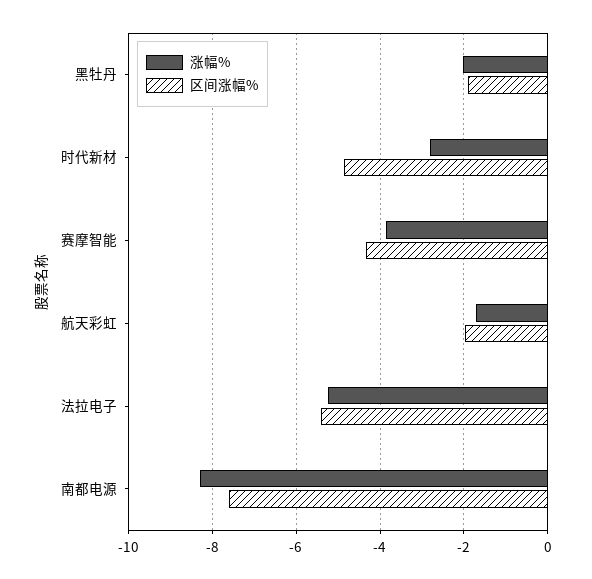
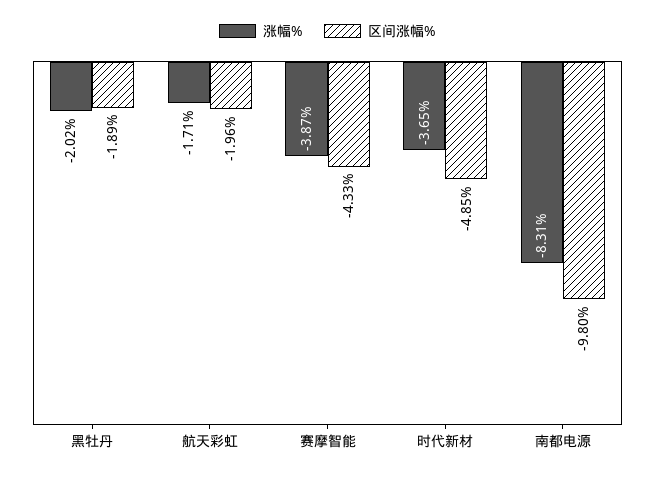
涨幅%, 时代新材: -2.8 -> -3.65
涨幅%, 法拉电子: -5.2 -> none
区间涨幅%, 法拉电子: -5.4 -> none
区间涨幅%, 南都电源: -7.6 -> -9.8

